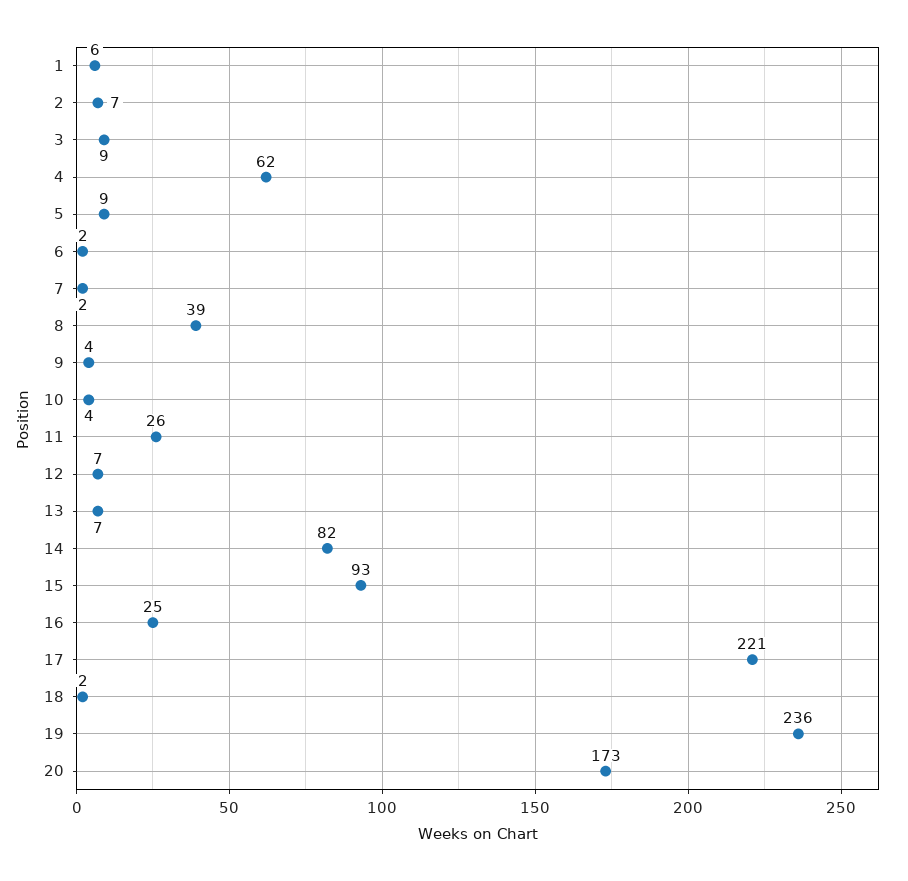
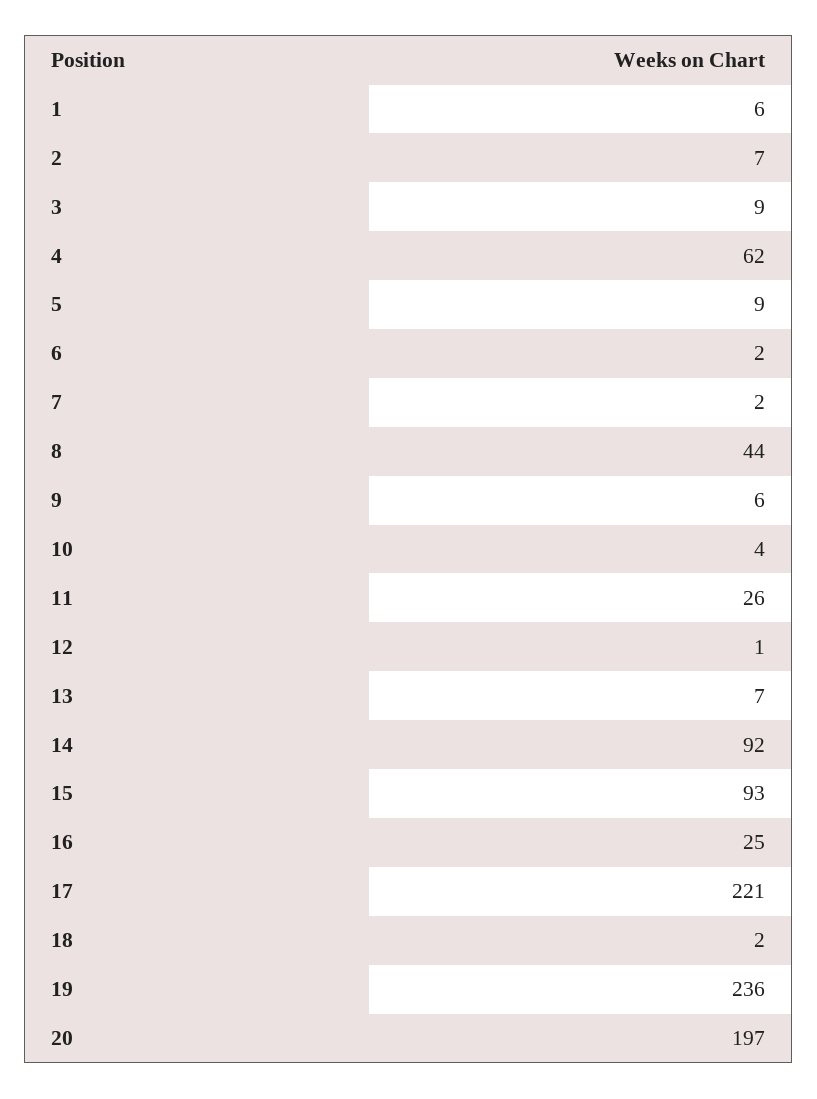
8: 39 -> 44
9: 4 -> 6
12: 7 -> 1
14: 82 -> 92
20: 173 -> 197

